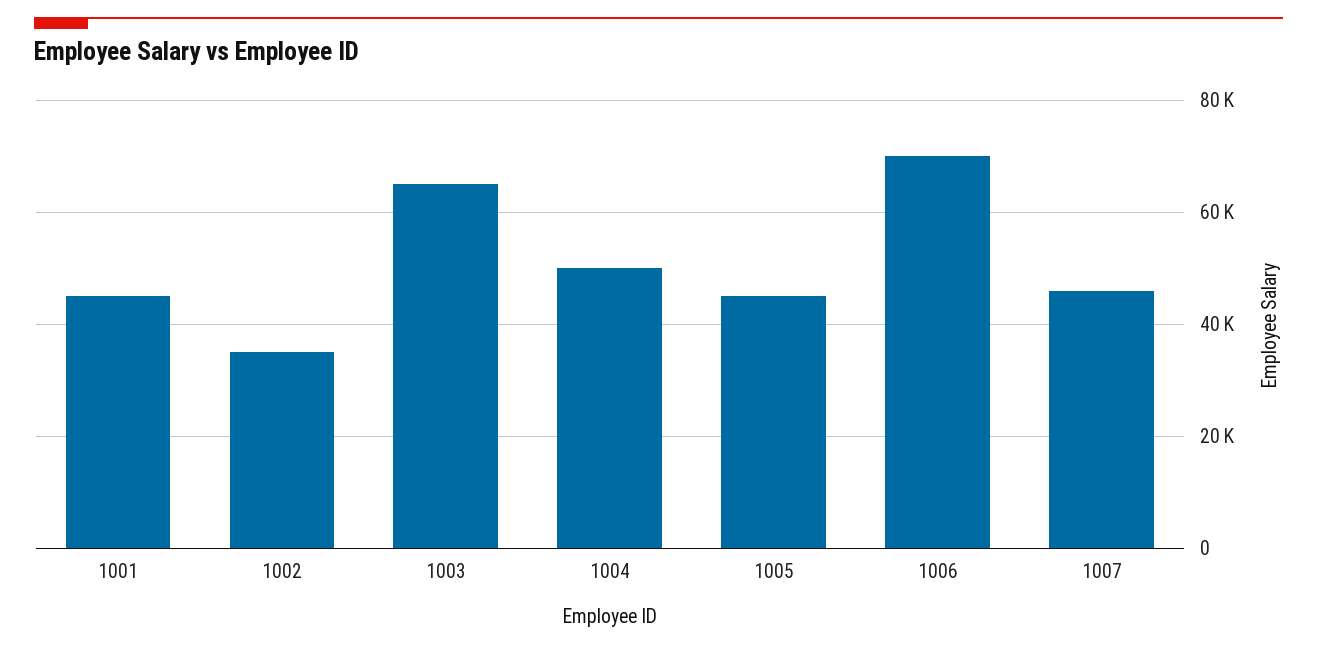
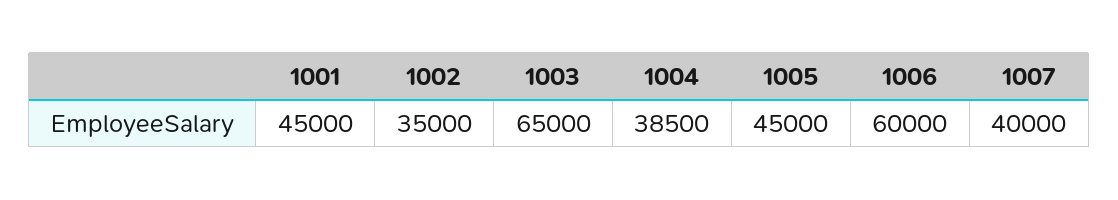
1004: 50000 -> 38500
1006: 70000 -> 60000
1007: 46000 -> 40000

